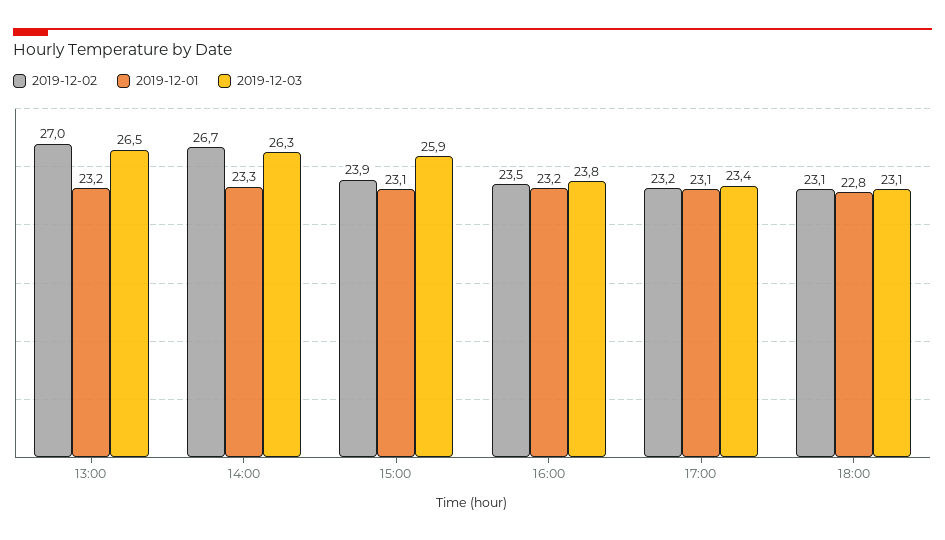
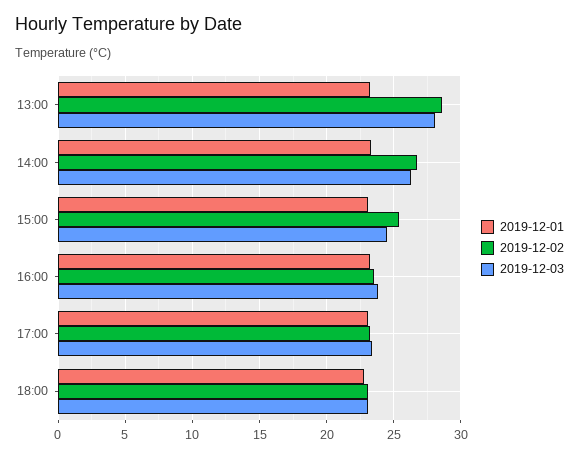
2019-12-02, 13:00: 27 -> 28.5
2019-12-03, 13:00: 26.5 -> 28
2019-12-02, 15:00: 23.9 -> 25.5
2019-12-03, 15:00: 25.9 -> 24.5

